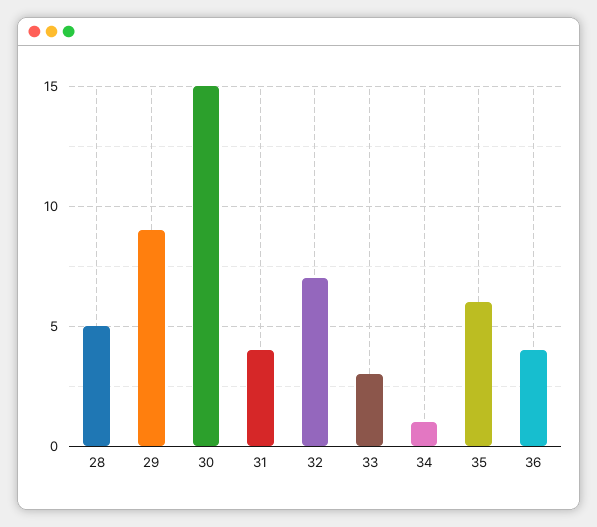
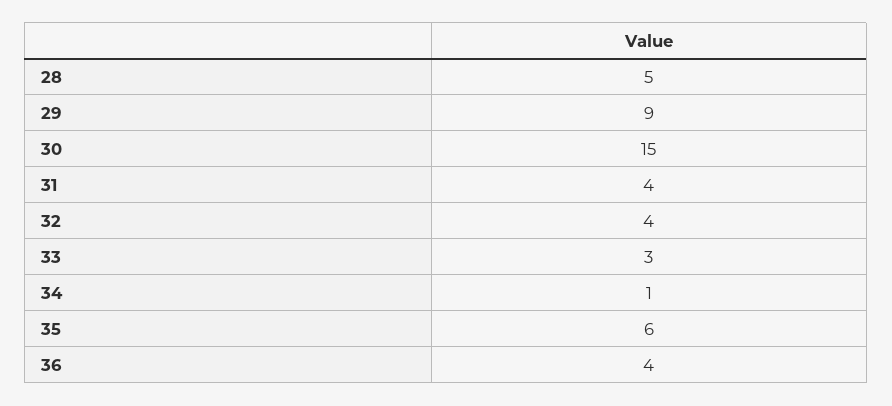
32: 7 -> 4

